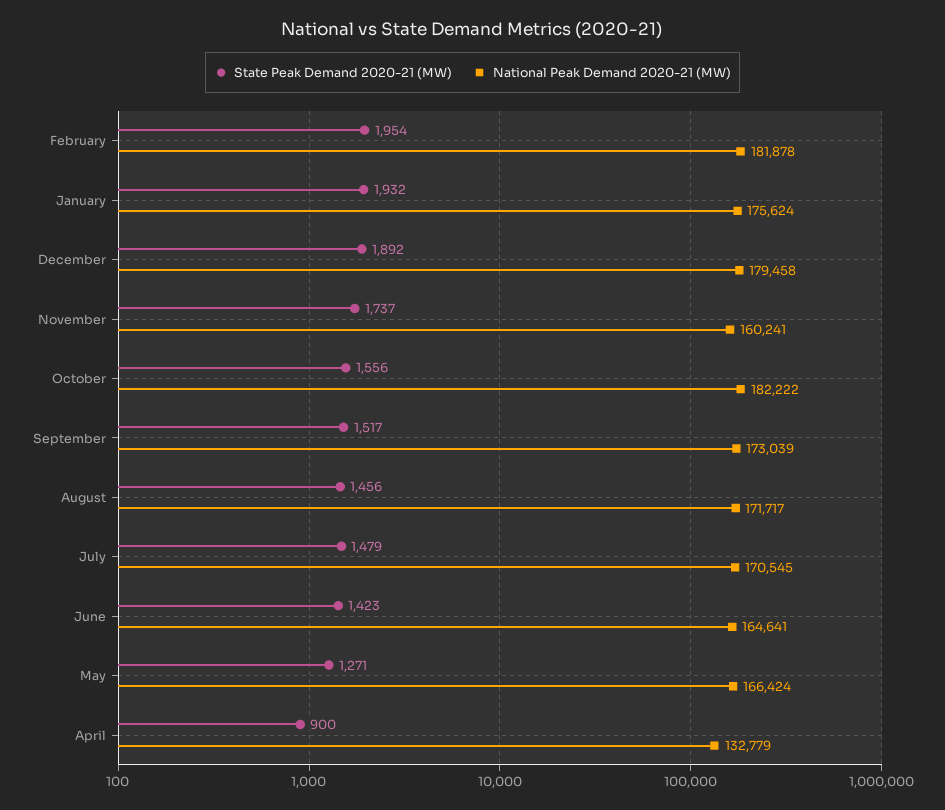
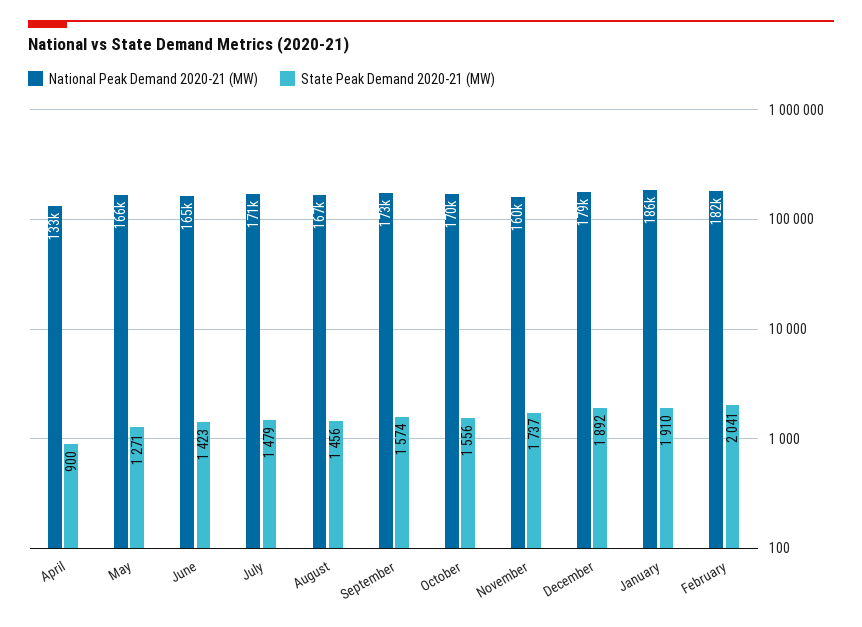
State Peak Demand 2020-21 (MW), February: 1954 -> 2041
State Peak Demand 2020-21 (MW), January: 1932 -> 1910
National Peak Demand 2020-21 (MW), January: 175624 -> 186000
National Peak Demand 2020-21 (MW), October: 182222 -> 170000
State Peak Demand 2020-21 (MW), September: 1517 -> 1574
National Peak Demand 2020-21 (MW), August: 171717 -> 167000

